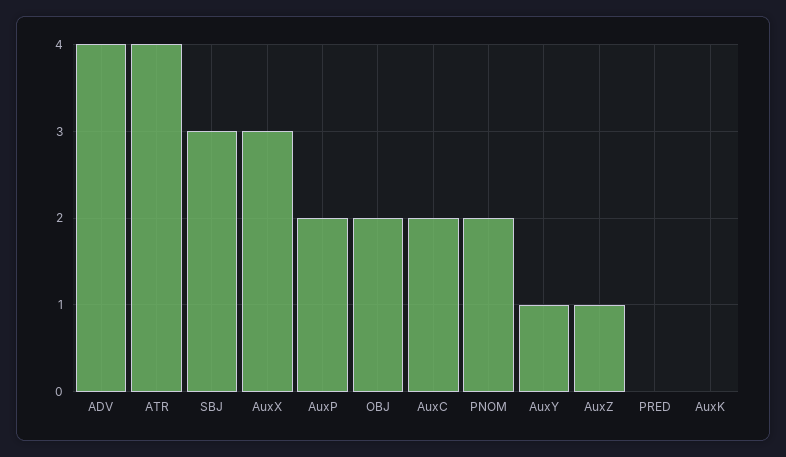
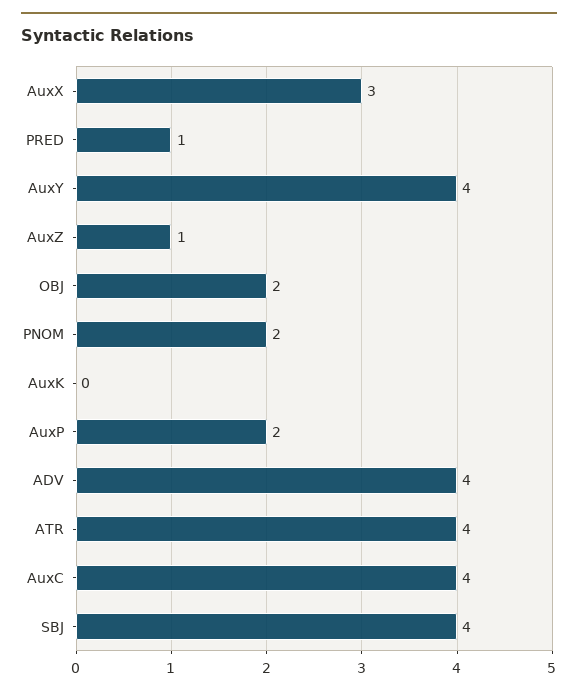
SBJ: 3 -> 4
AuxC: 2 -> 4
AuxY: 1 -> 4
PRED: 0 -> 1

